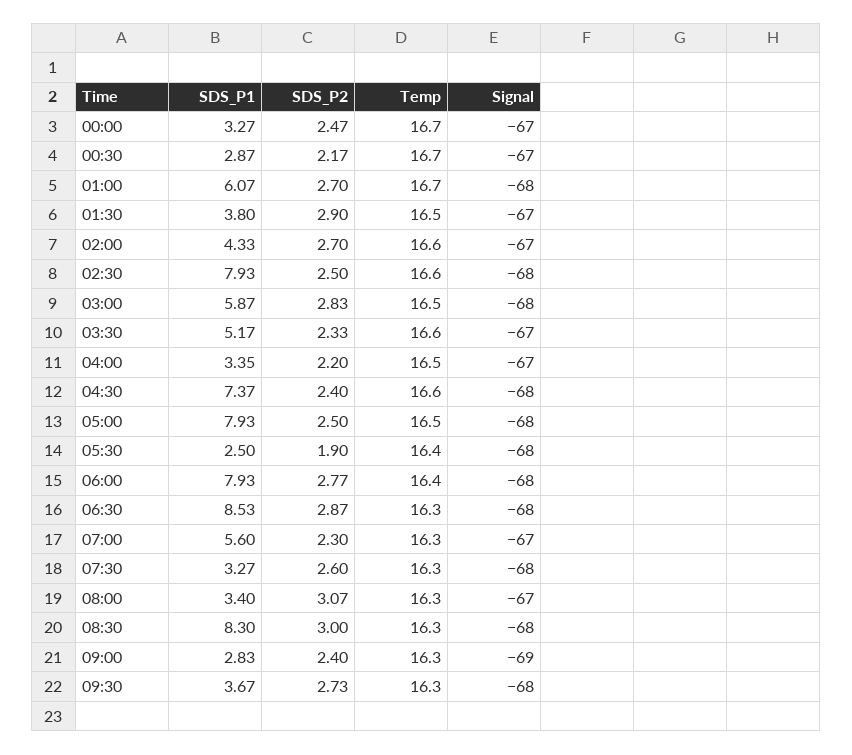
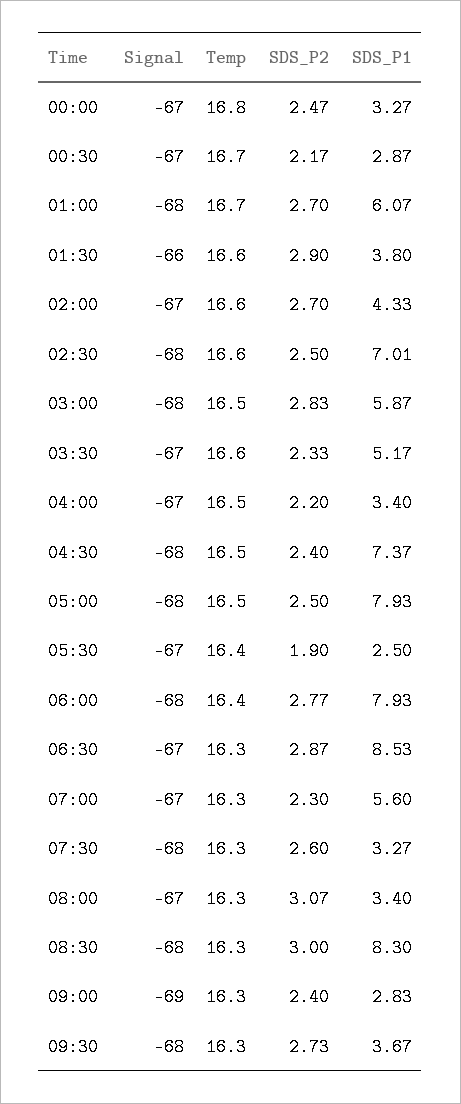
Temp, 00:00: 16.7 -> 16.8
Temp, 01:30: 16.5 -> 16.6
Signal, 01:30: -67 -> -66
SDS_P1, 02:30: 7.93 -> 7.01
SDS_P1, 04:00: 3.35 -> 3.4
Temp, 04:30: 16.6 -> 16.5
Signal, 05:30: -68 -> -67
Signal, 06:30: -68 -> -67

